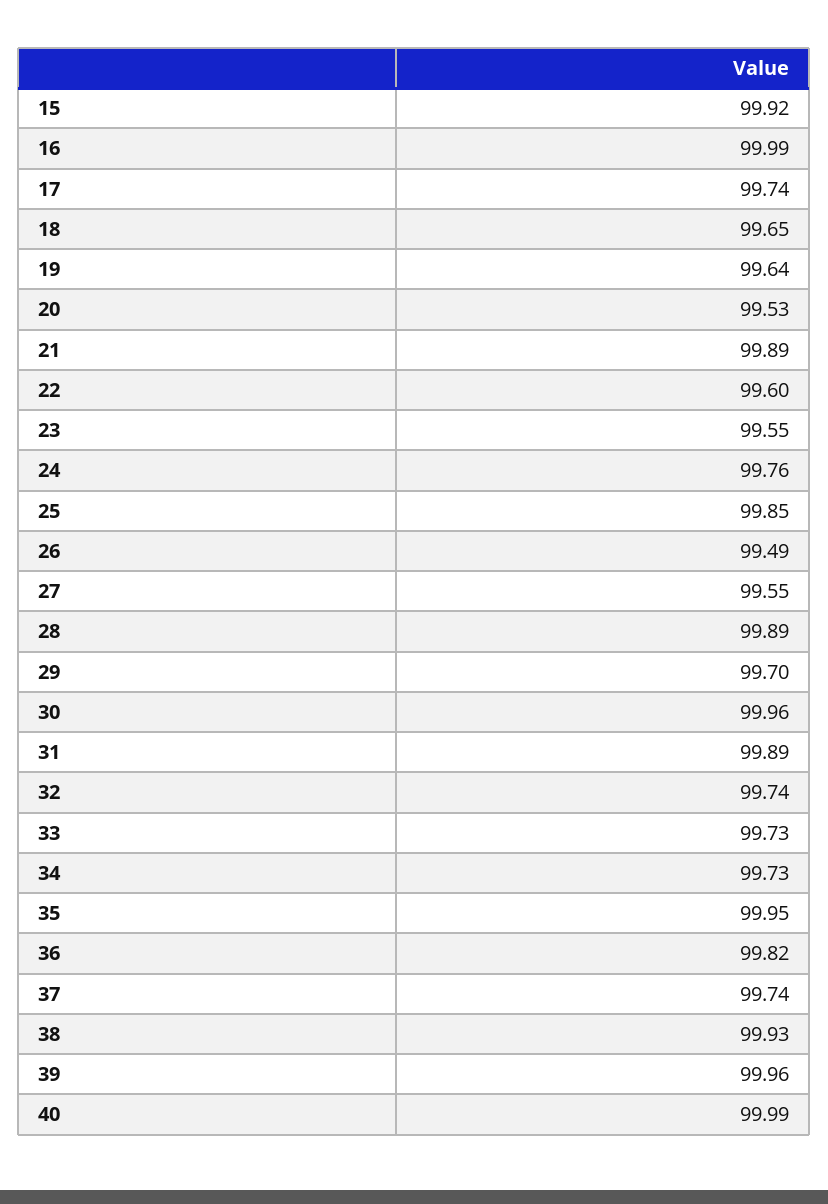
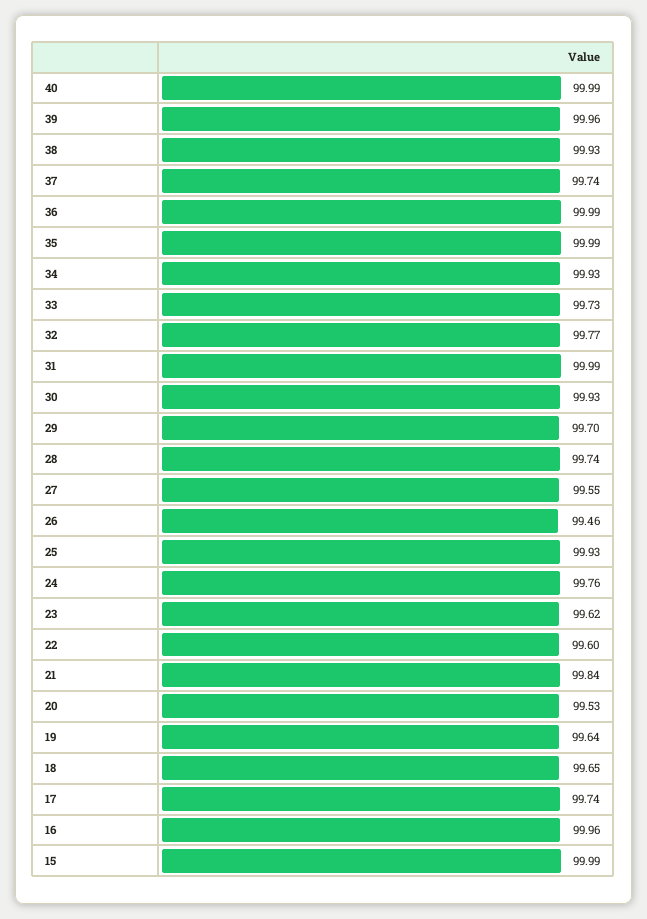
15: 99.92 -> 99.99
16: 99.99 -> 99.96
21: 99.89 -> 99.84
23: 99.55 -> 99.62
25: 99.85 -> 99.93
26: 99.49 -> 99.46
28: 99.89 -> 99.74
30: 99.96 -> 99.93
31: 99.89 -> 99.99
32: 99.74 -> 99.77
34: 99.73 -> 99.93
35: 99.95 -> 99.99
36: 99.82 -> 99.99

